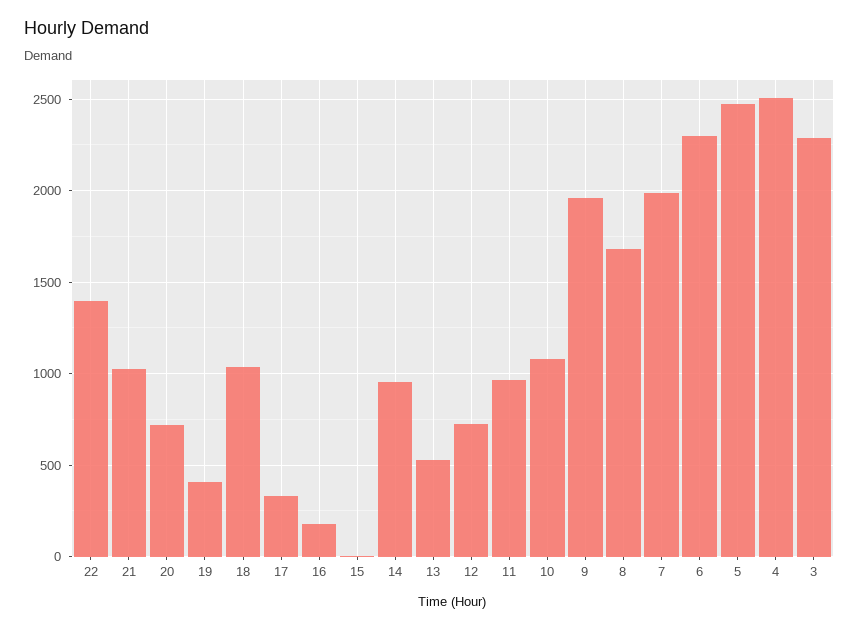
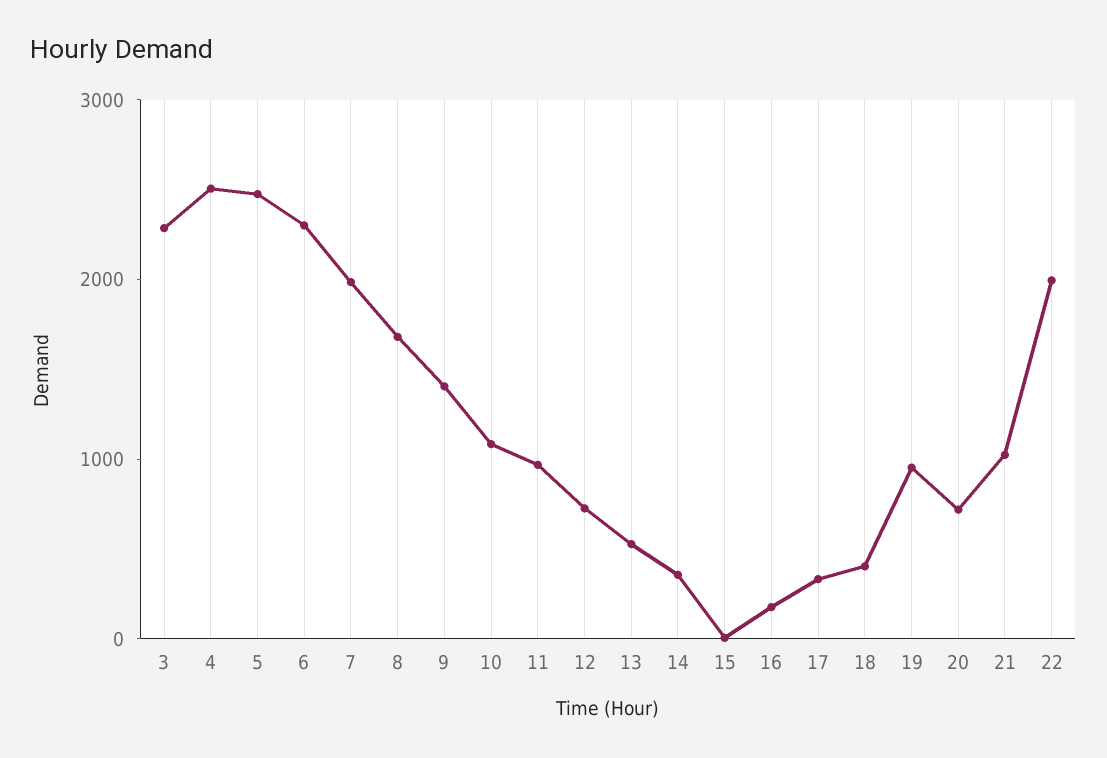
22: 1400 -> 2000
19: 400 -> 1000
18: 1050 -> 400
14: 950 -> 400
9: 1950 -> 1400

